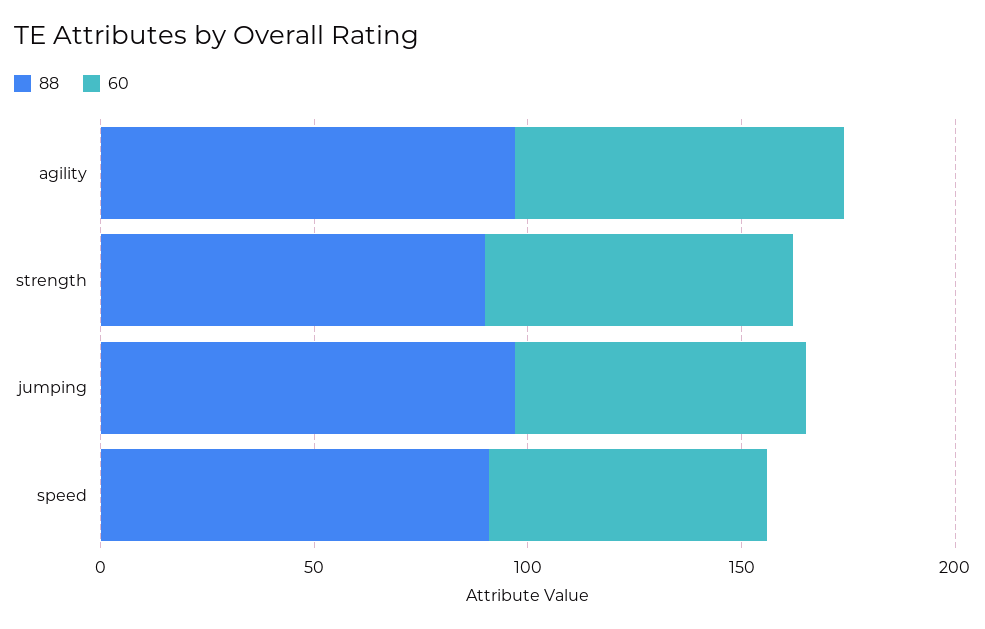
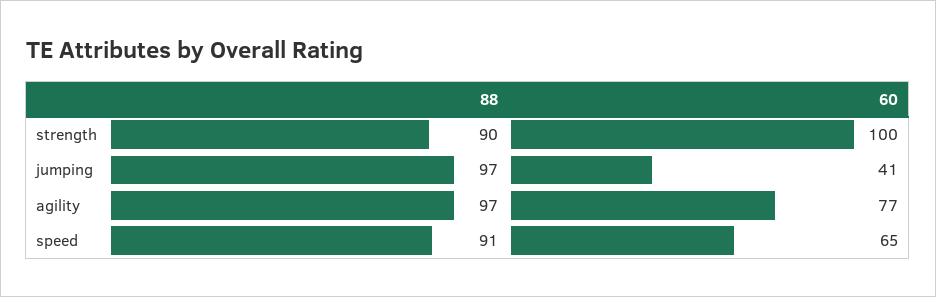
60, strength: 70 -> 100
60, jumping: 70 -> 41

